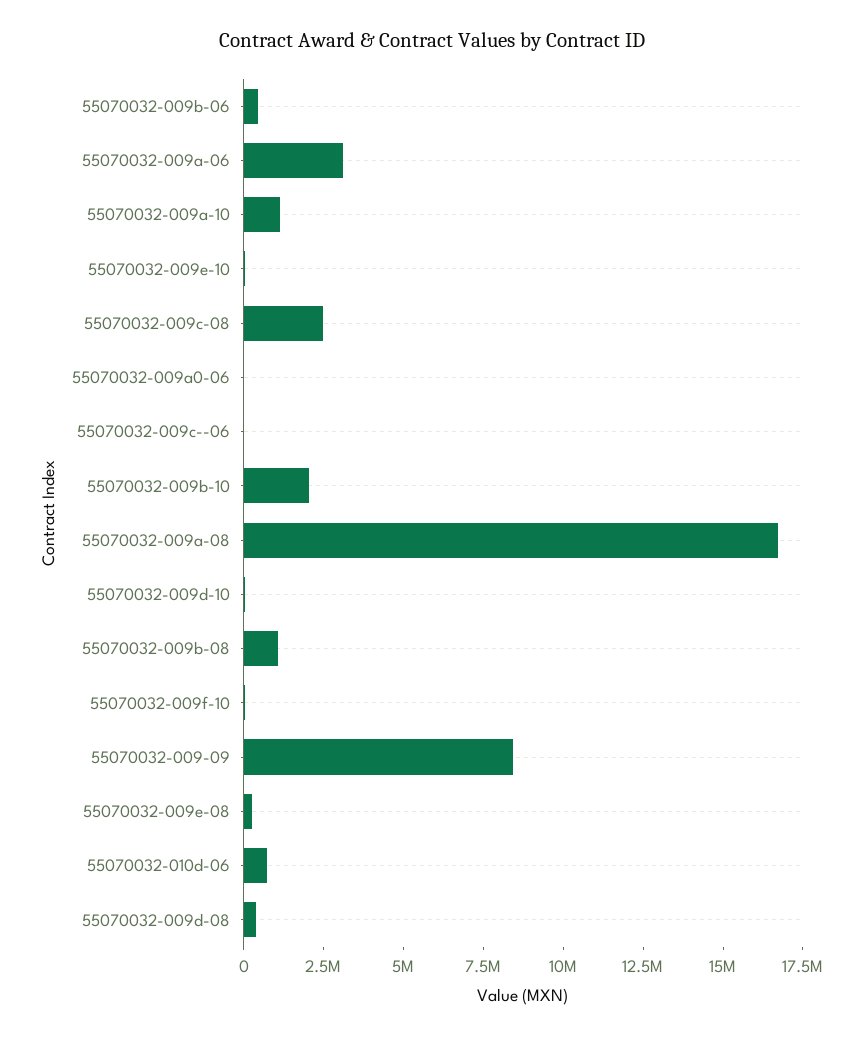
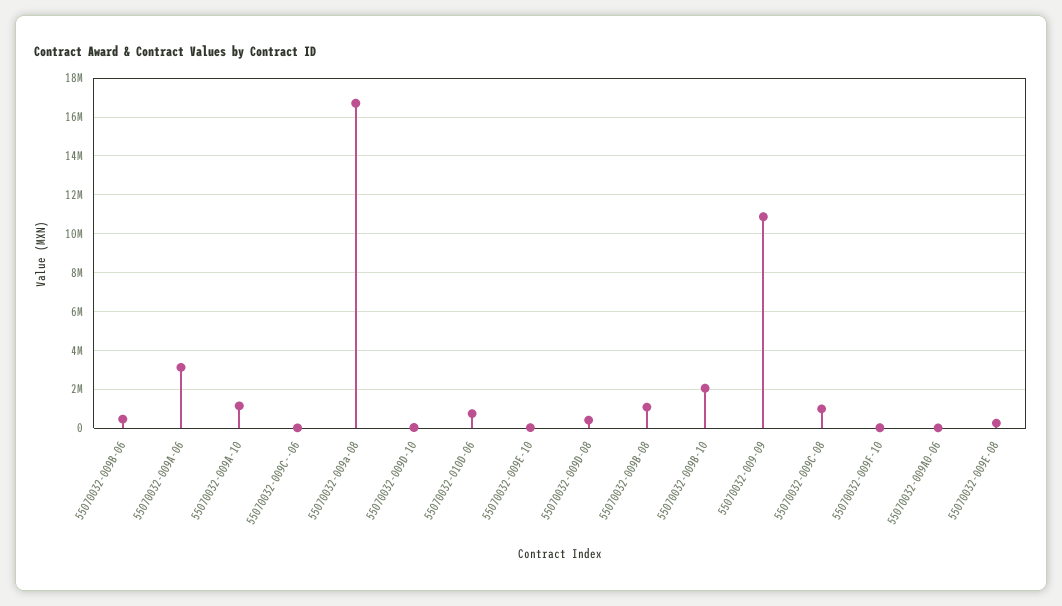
55070032-009c-08: 2500000 -> 1000000
55070032-009-09: 8500000 -> 11000000

